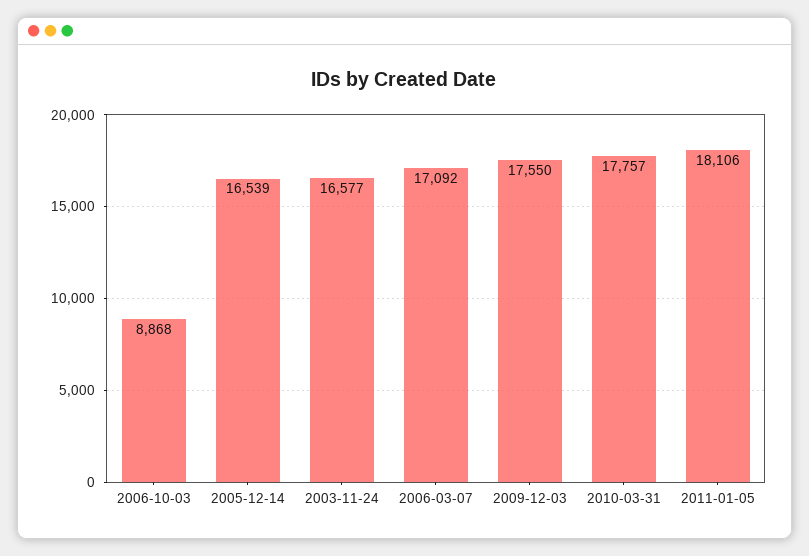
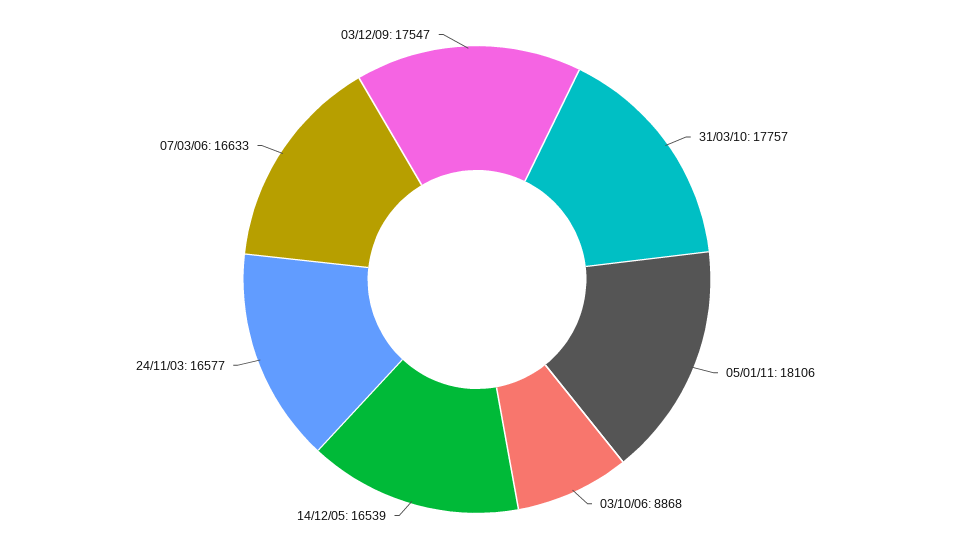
2006-03-07: 17092 -> 16633
2009-12-03: 17550 -> 17547

